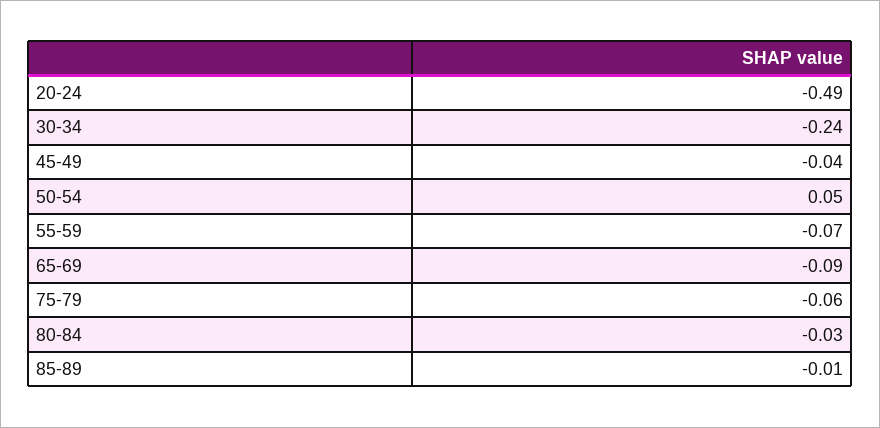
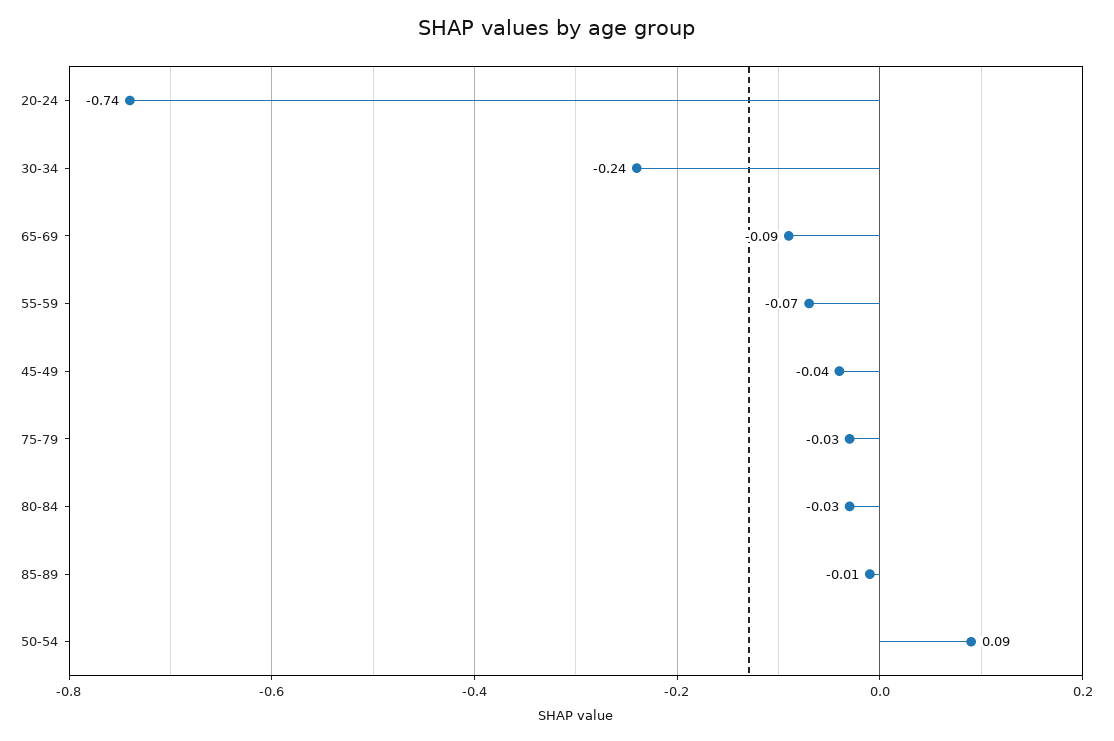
20-24: -0.49 -> -0.74
50-54: 0.05 -> 0.09
75-79: -0.06 -> -0.03

